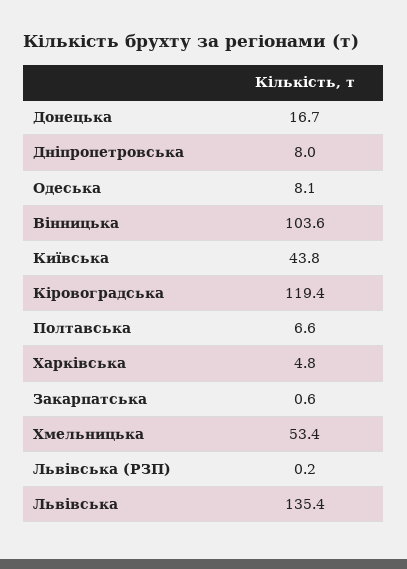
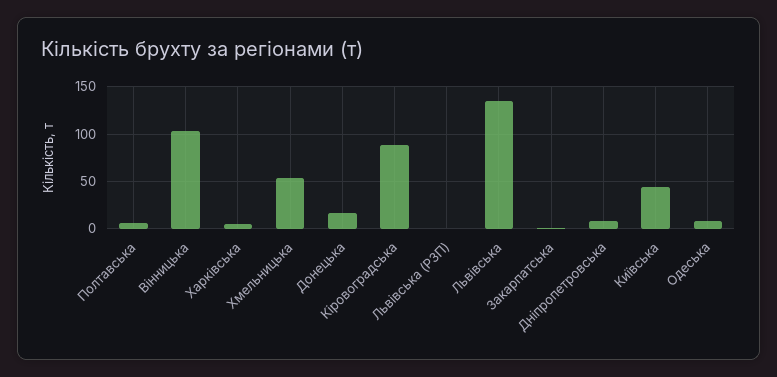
Кіровоградська: 119.4 -> 90

